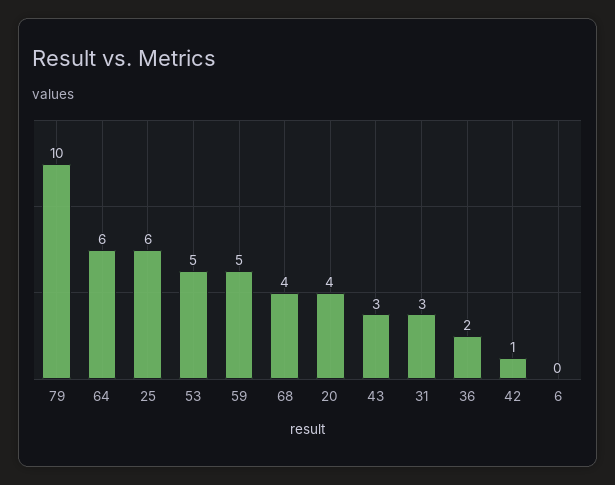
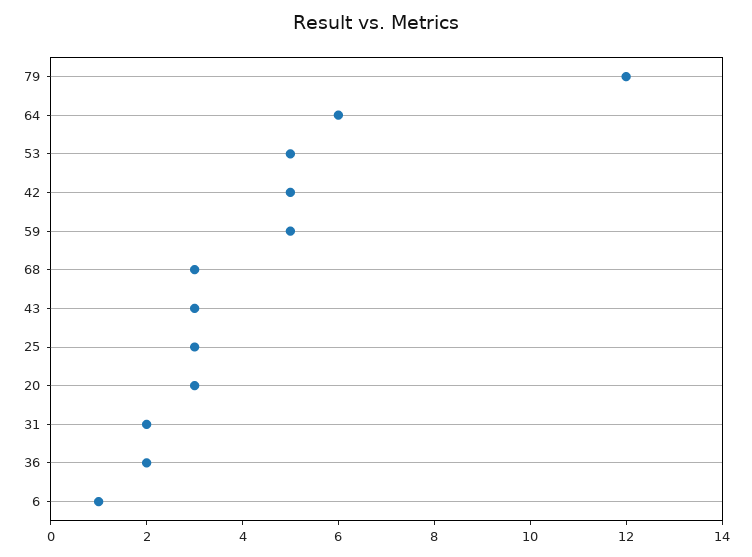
79: 10 -> 12
25: 6 -> 3
68: 4 -> 3
20: 4 -> 3
31: 3 -> 2
42: 1 -> 5
6: 0 -> 1

